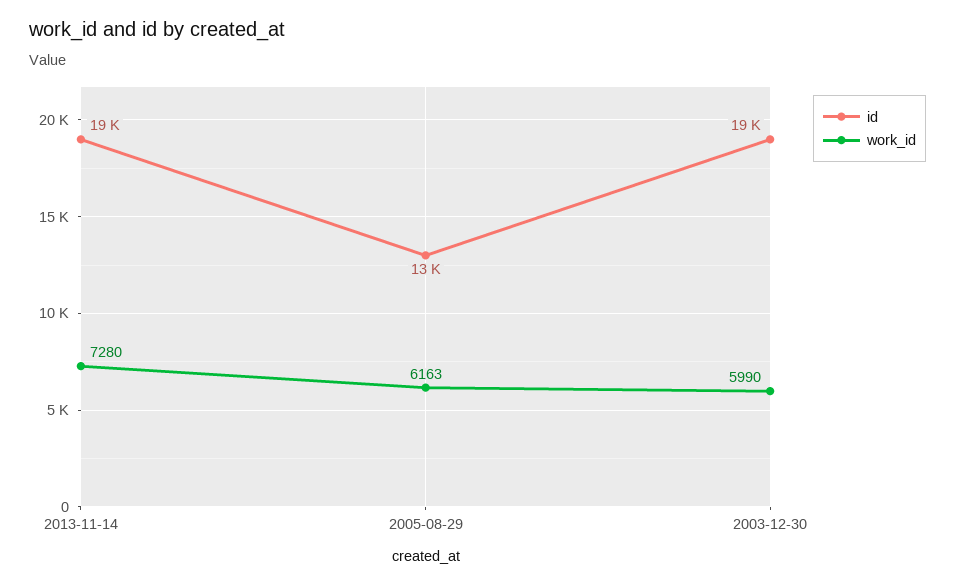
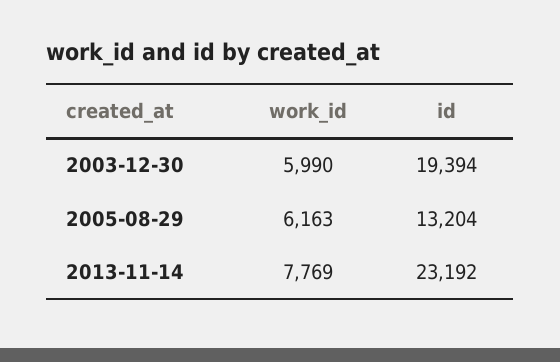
id, 2013-11-14: 19000 -> 23192
work_id, 2013-11-14: 7280 -> 7769

